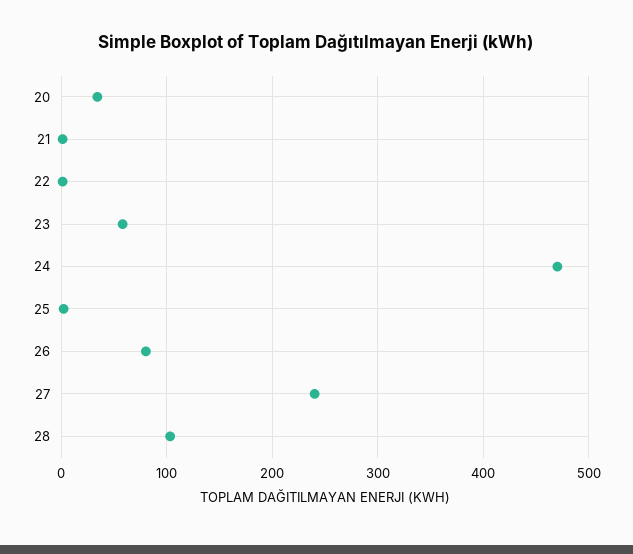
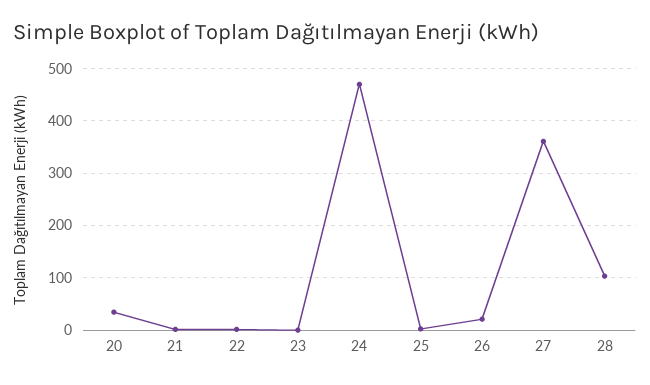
23: 60 -> 0
26: 80 -> 20
27: 240 -> 360

